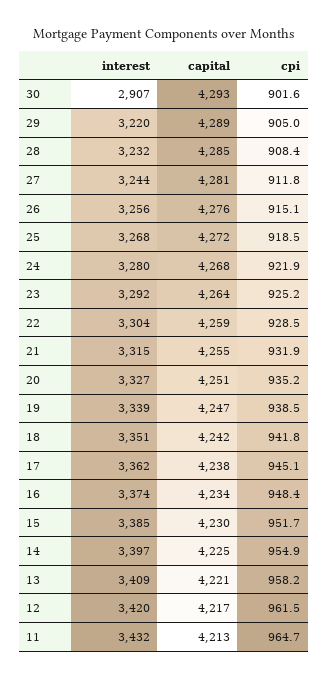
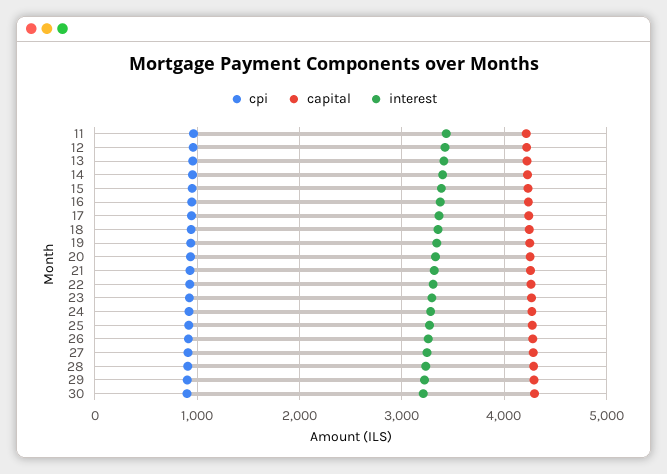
interest, 30: 2907 -> 3200

